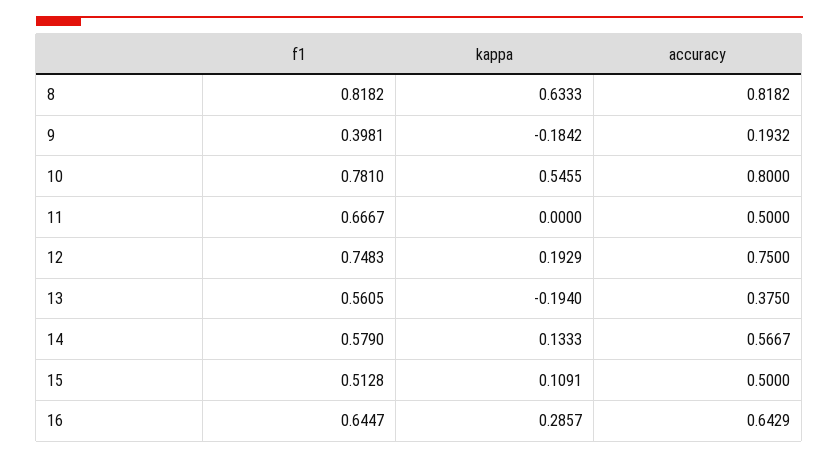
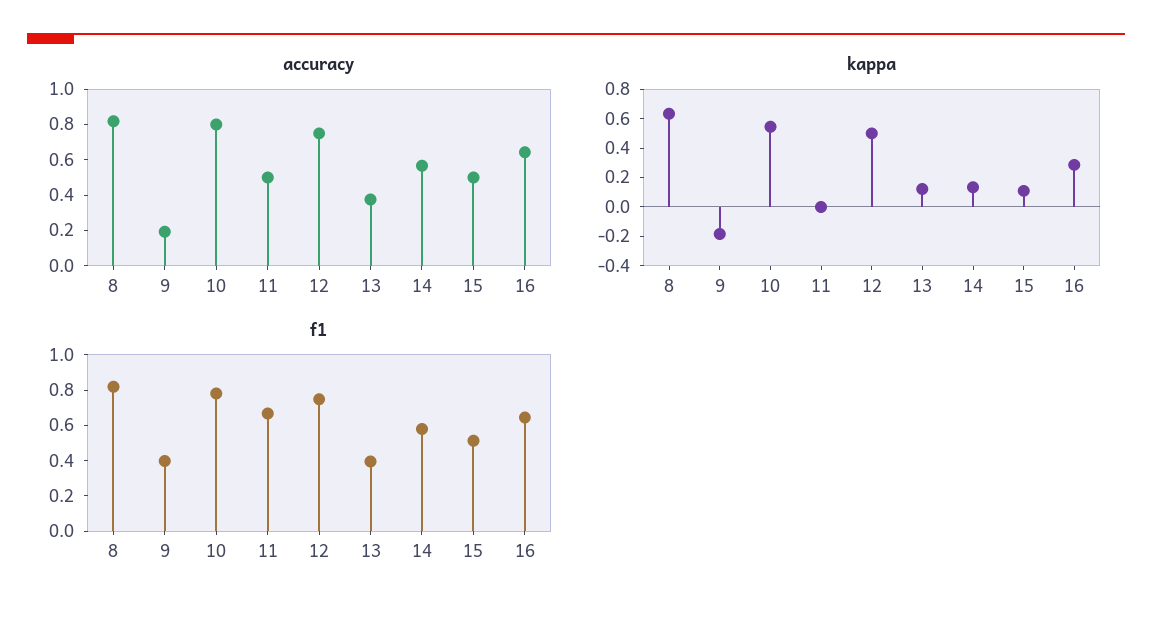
kappa, 12: 0.1929 -> 0.5
f1, 13: 0.5605 -> 0.4
kappa, 13: -0.194 -> 0.1

